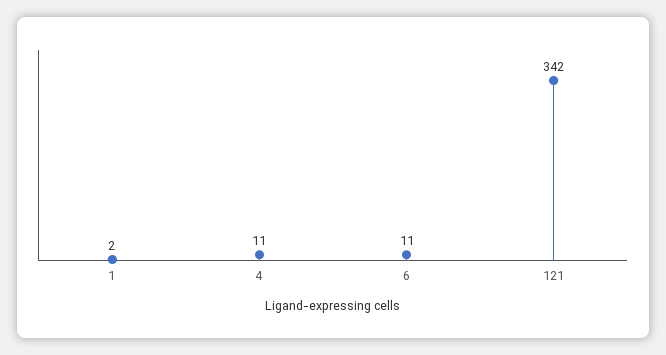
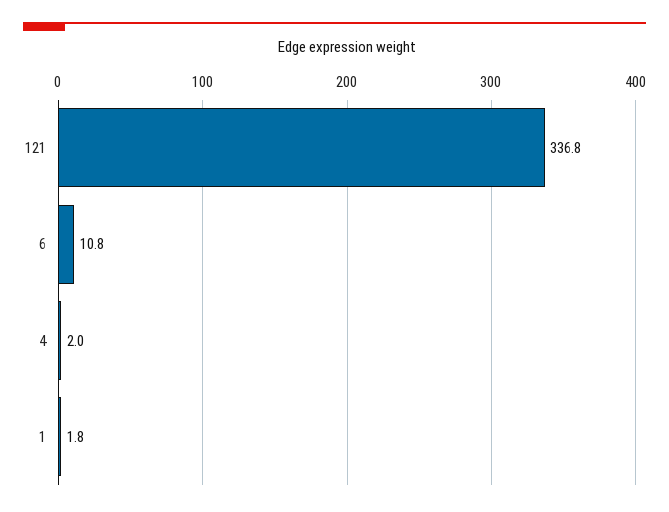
4: 11 -> 2
121: 342 -> 336.8

